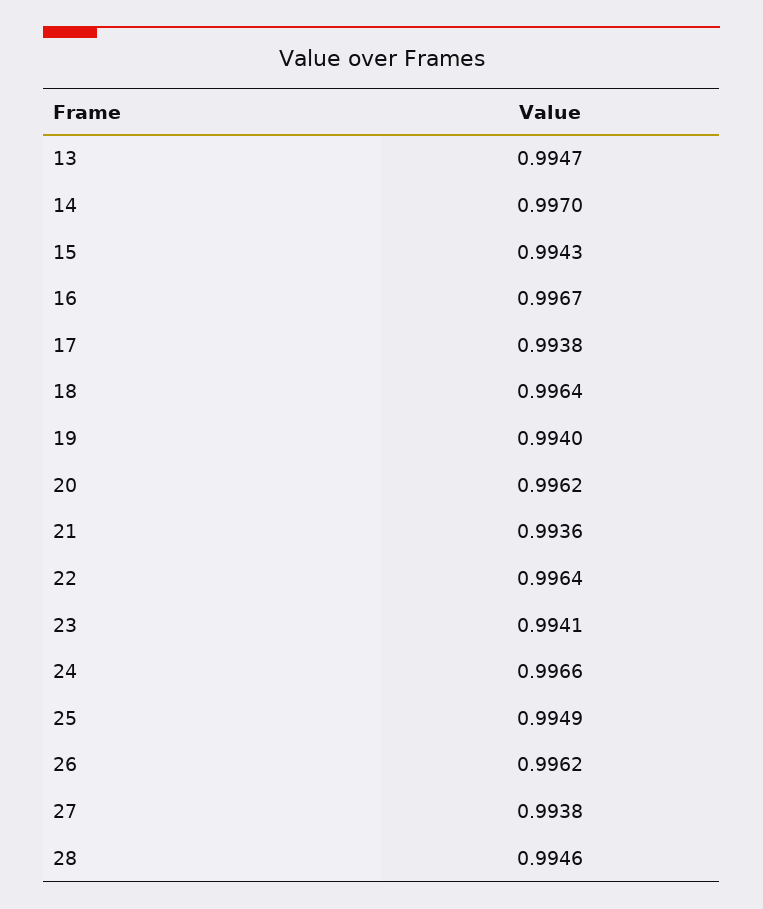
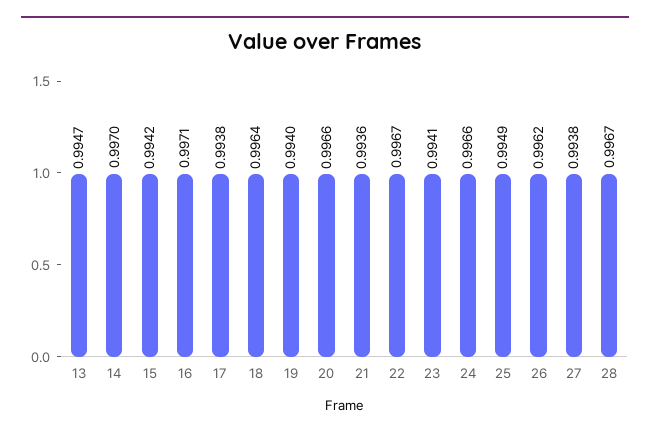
15: 0.9943 -> 0.9942
16: 0.9967 -> 0.9971
20: 0.9962 -> 0.9966
22: 0.9964 -> 0.9967
28: 0.9946 -> 0.9967

